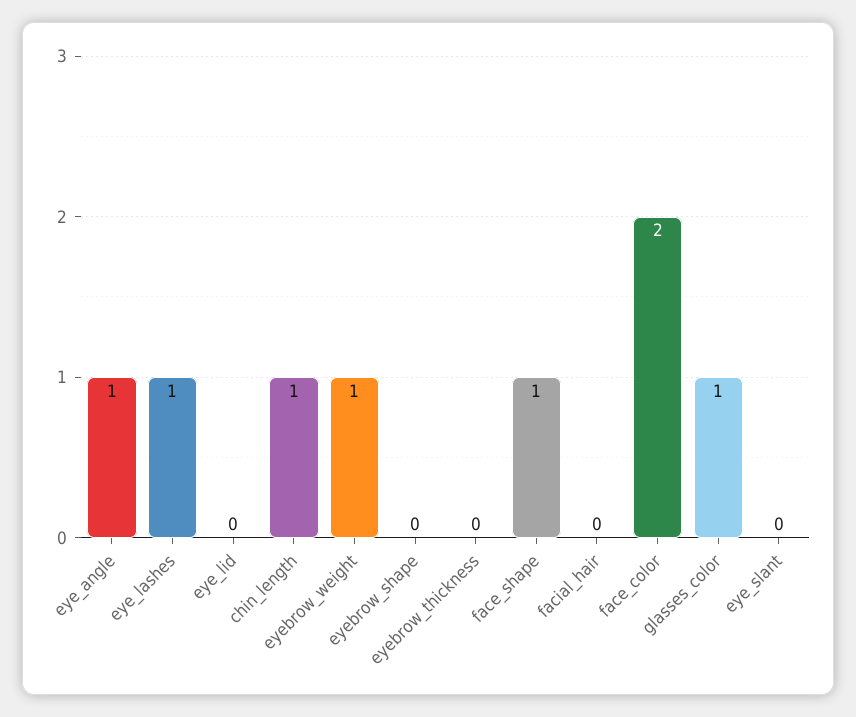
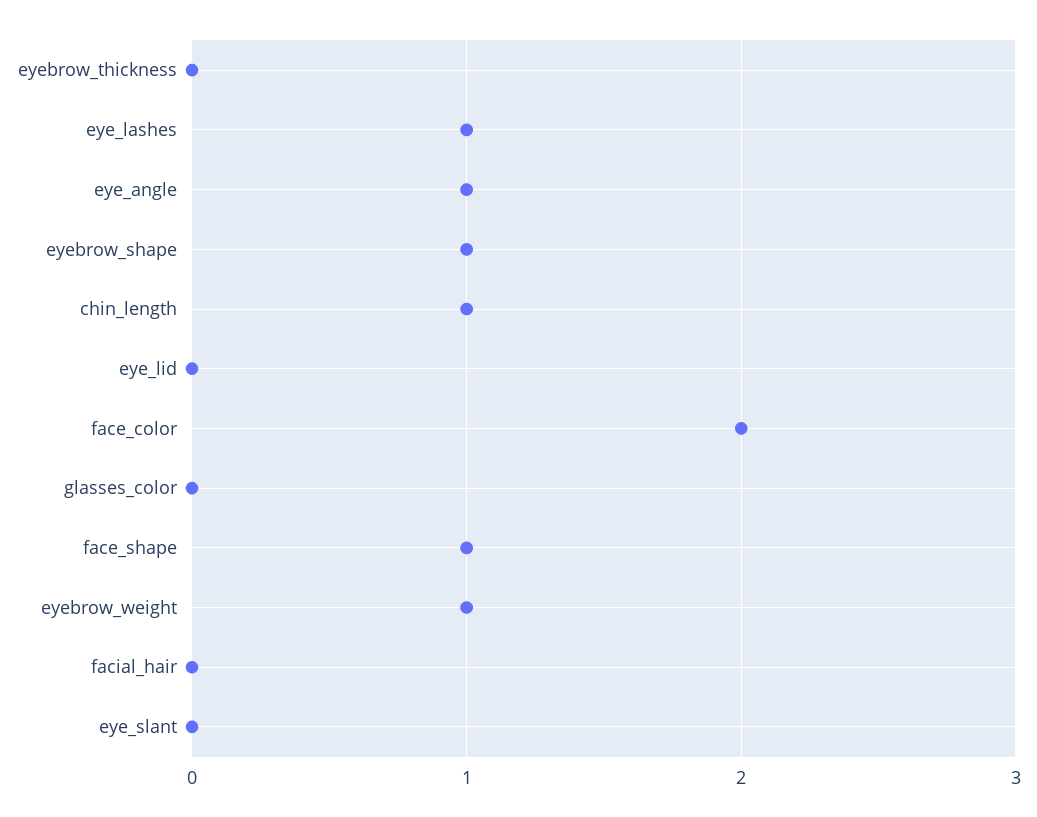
eyebrow_shape: 0 -> 1
glasses_color: 1 -> 0

